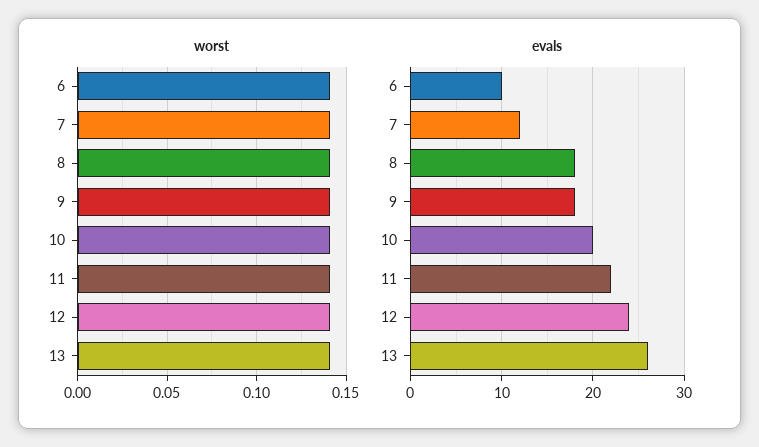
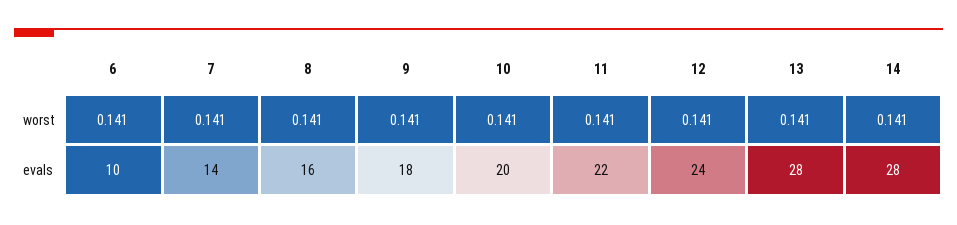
evals, 7: 12 -> 14
evals, 8: 18 -> 16
evals, 13: 26 -> 28
worst, 14: none -> 0.141
evals, 14: none -> 28

